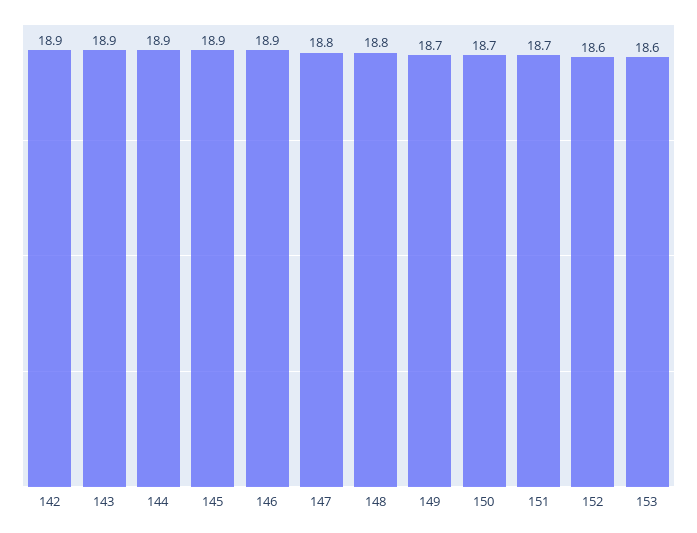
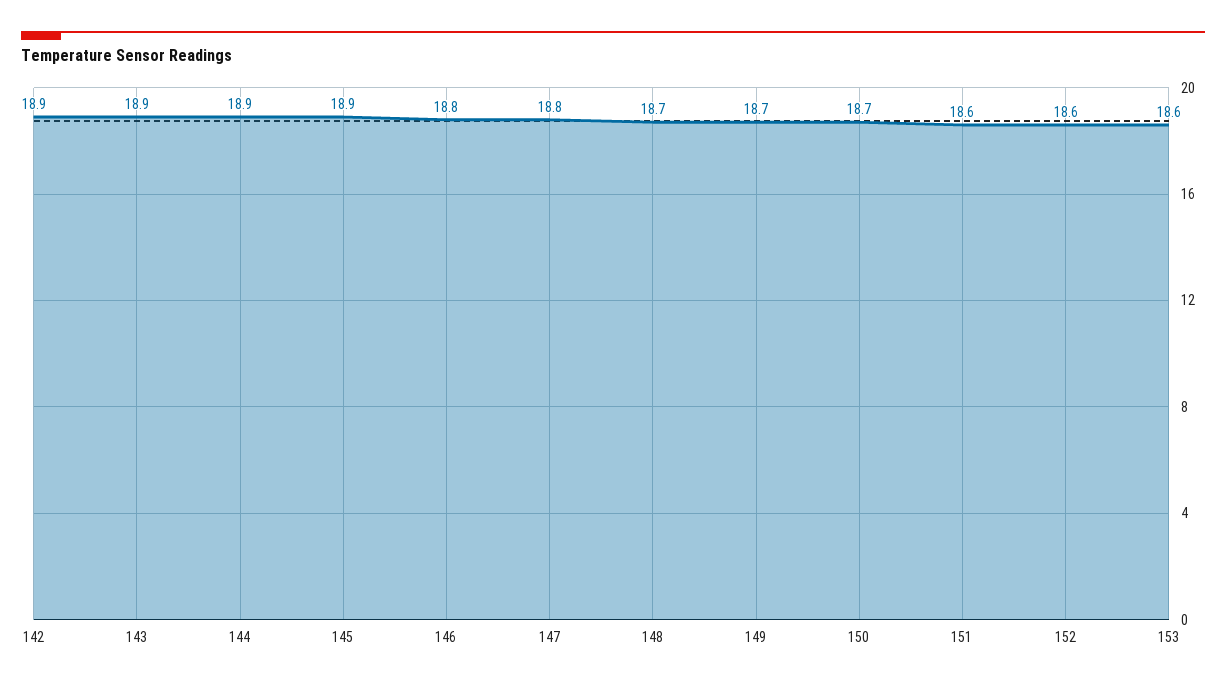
146: 18.9 -> 18.8
148: 18.8 -> 18.7
151: 18.7 -> 18.6

